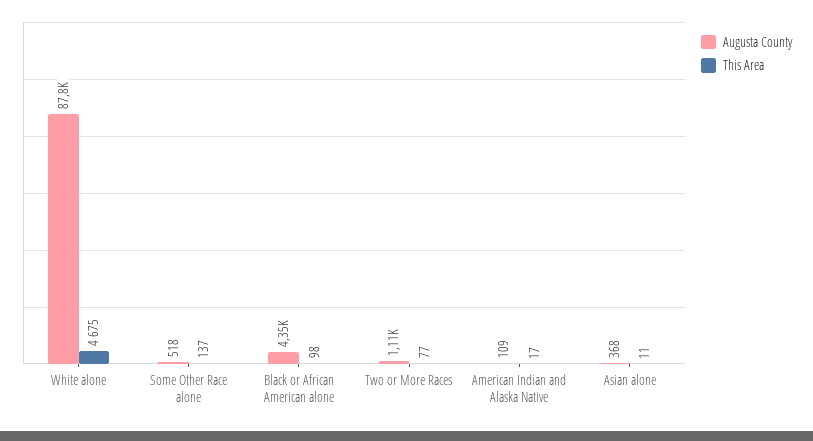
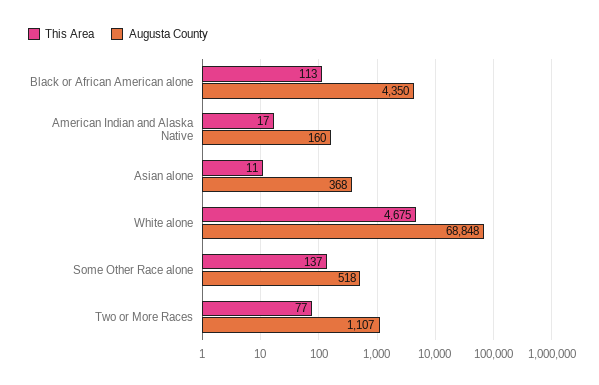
Augusta County, White alone: 87800 -> 68848
This Area, Black or African American alone: 98 -> 113
Augusta County, American Indian and Alaska Native: 109 -> 160

